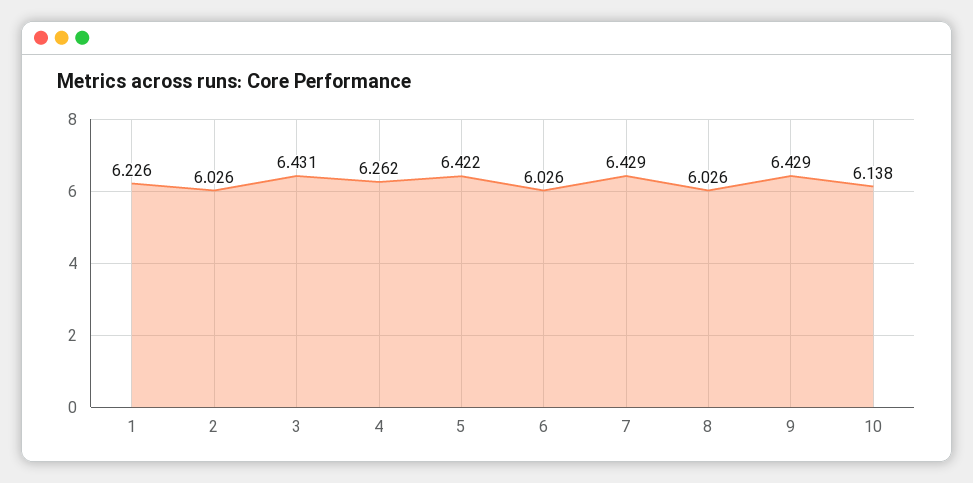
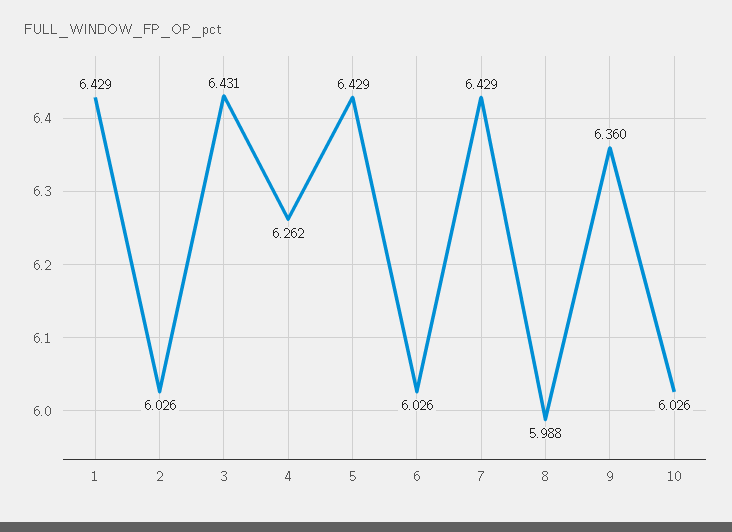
1: 6.226 -> 6.429
5: 6.422 -> 6.429
8: 6.026 -> 5.988
9: 6.429 -> 6.36
10: 6.138 -> 6.026

